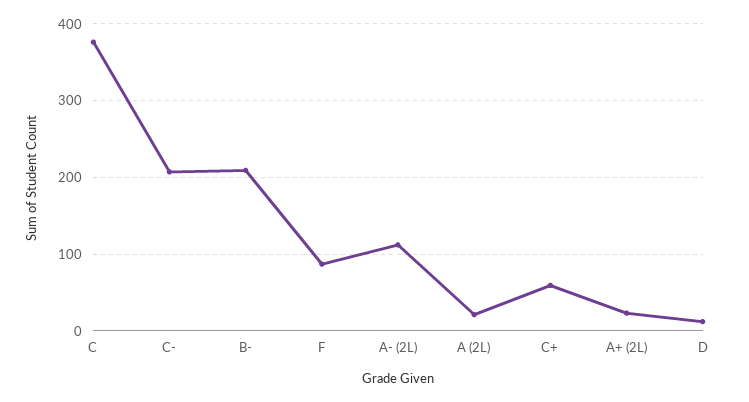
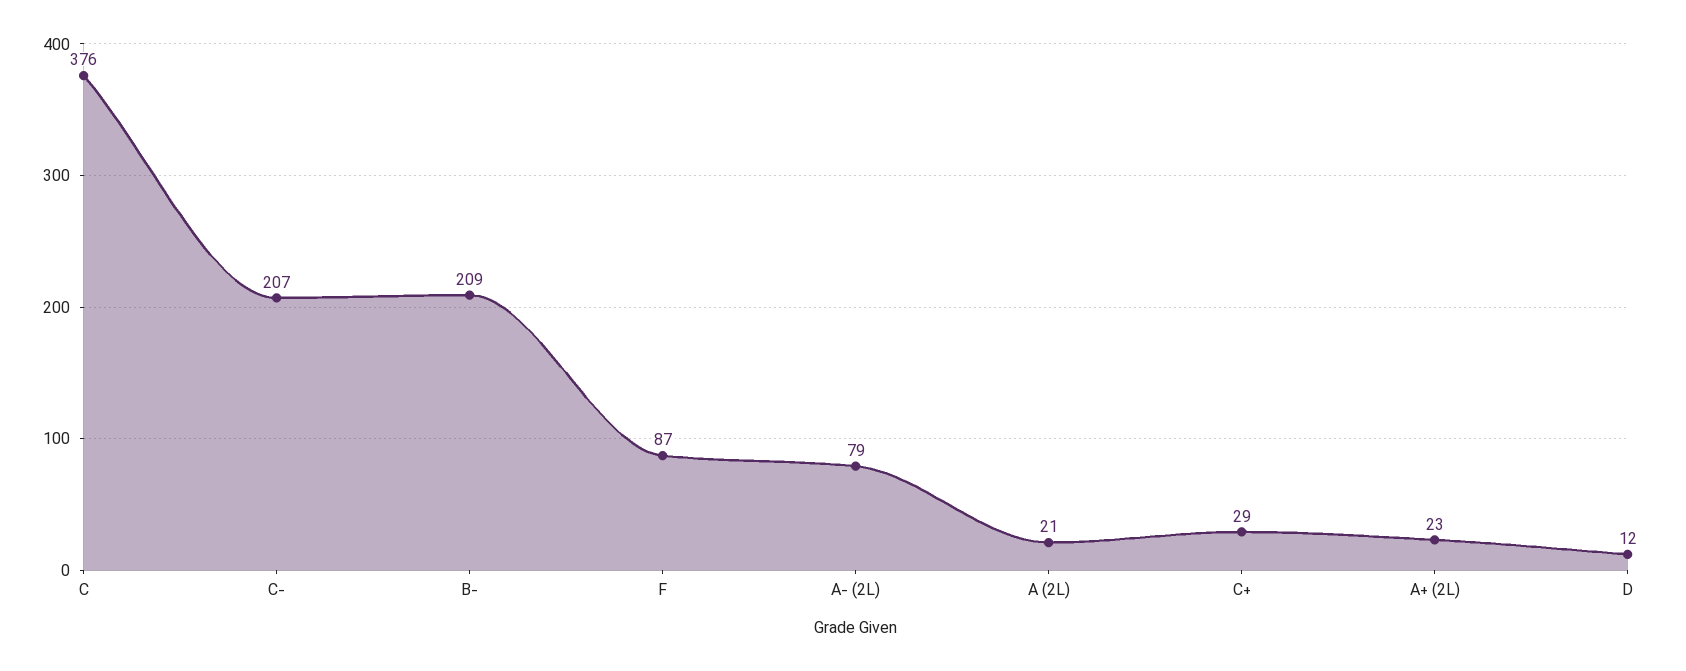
A- (2L): 110 -> 79
C+: 60 -> 29

